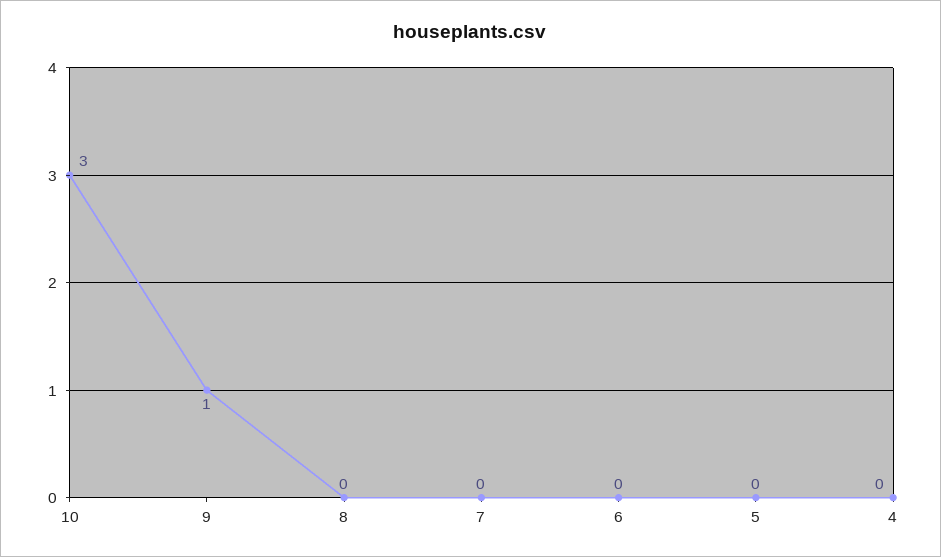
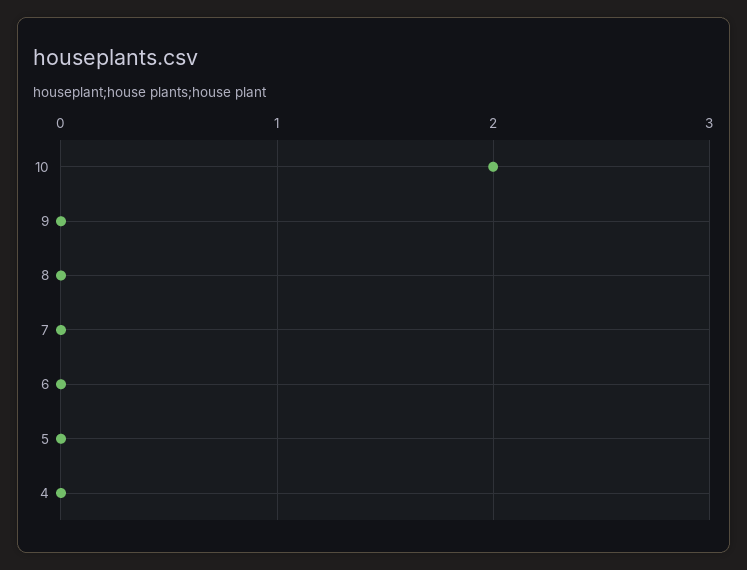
10: 3 -> 2
9: 1 -> 0

